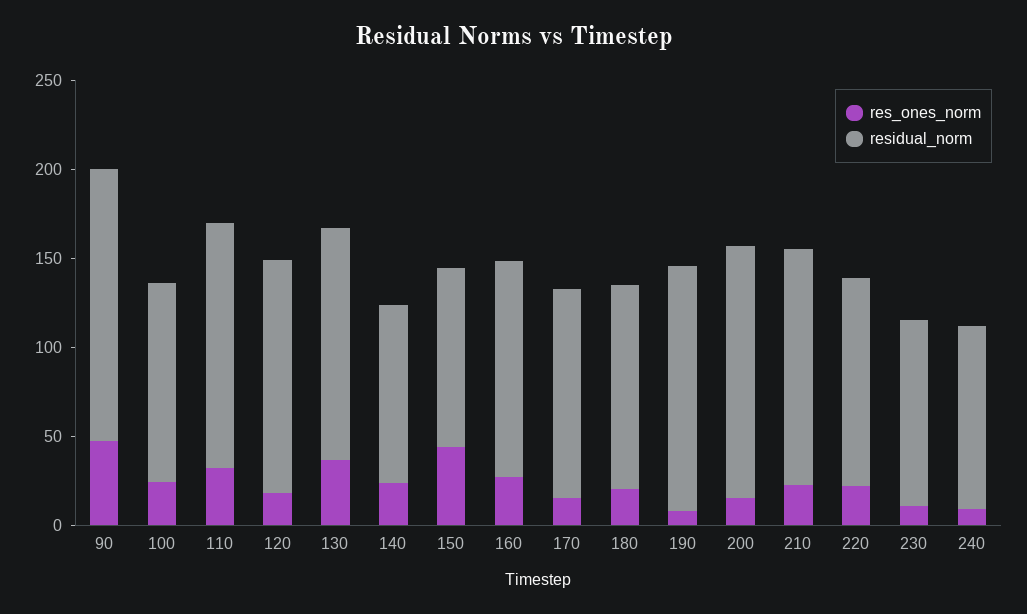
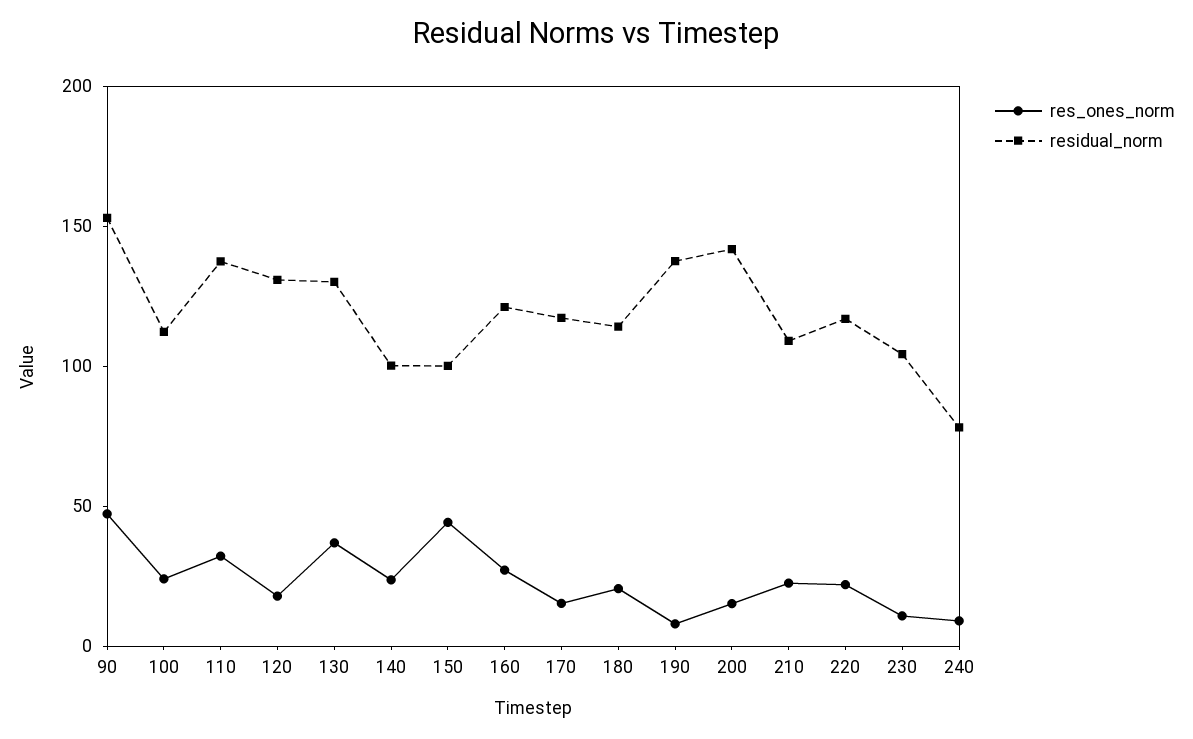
residual_norm, 210: 130 -> 110
residual_norm, 240: 100 -> 80

